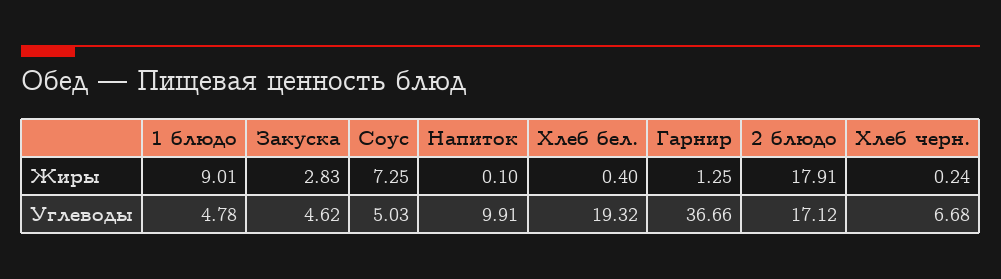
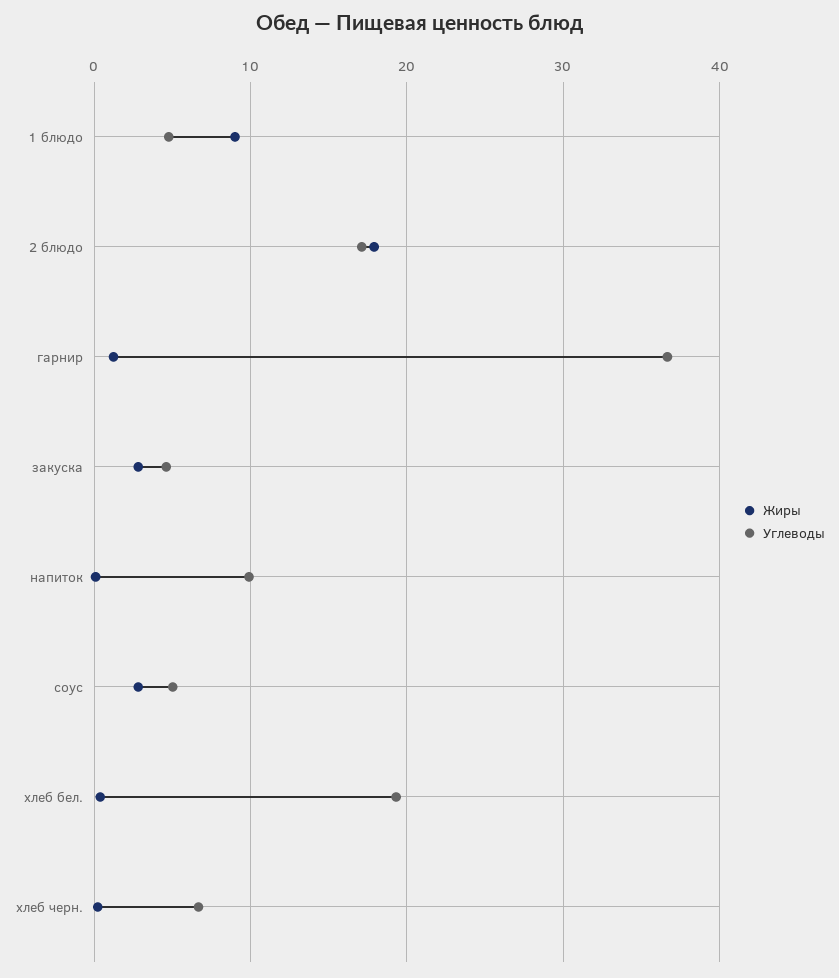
Жиры, Соус: 7.25 -> 3

